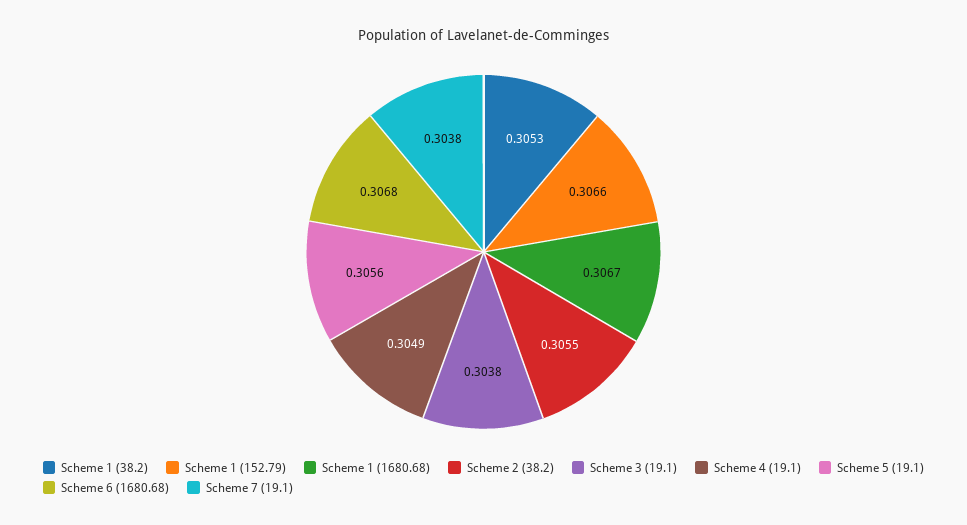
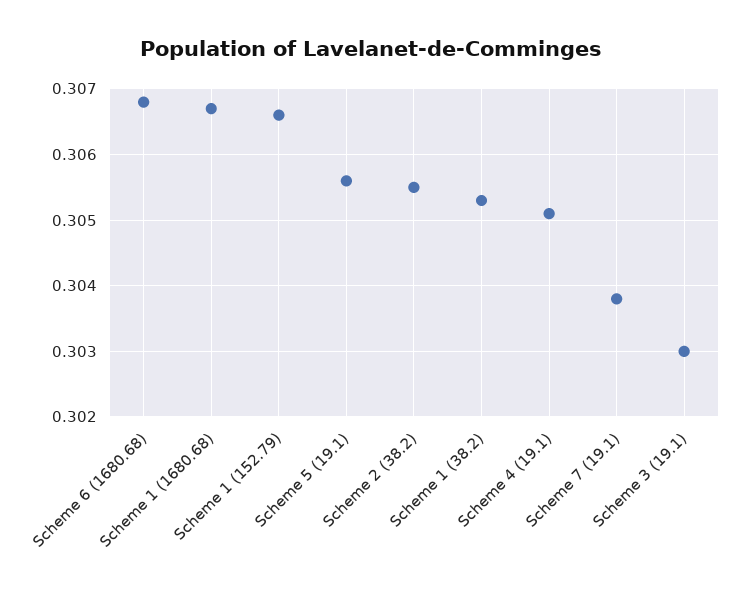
Scheme 3 (19.1): 0.3038 -> 0.303
Scheme 4 (19.1): 0.3049 -> 0.3051

